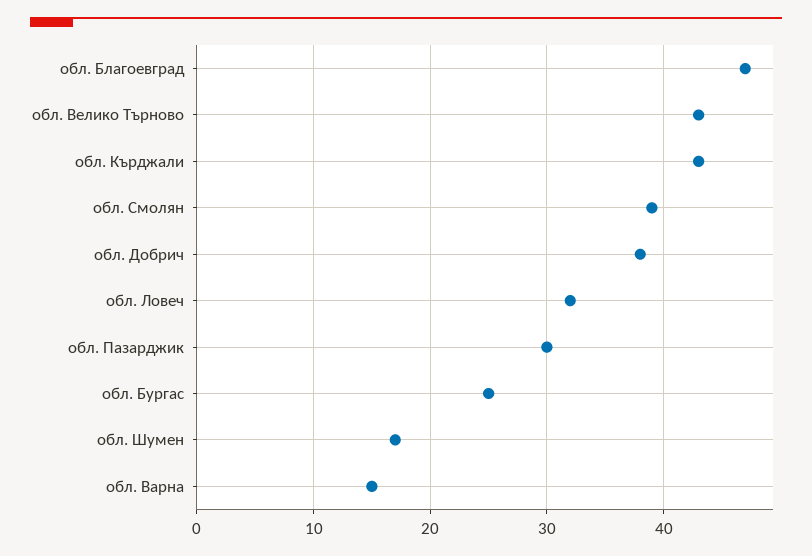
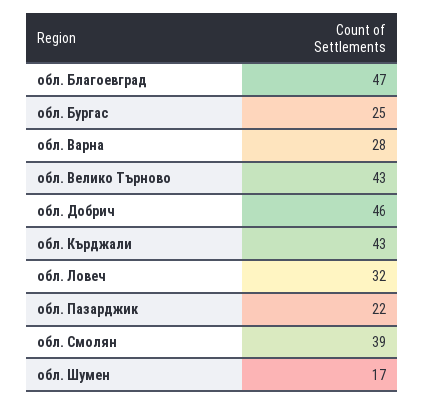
обл. Добрич: 38 -> 46
обл. Пазарджик: 30 -> 22
обл. Варна: 15 -> 28

